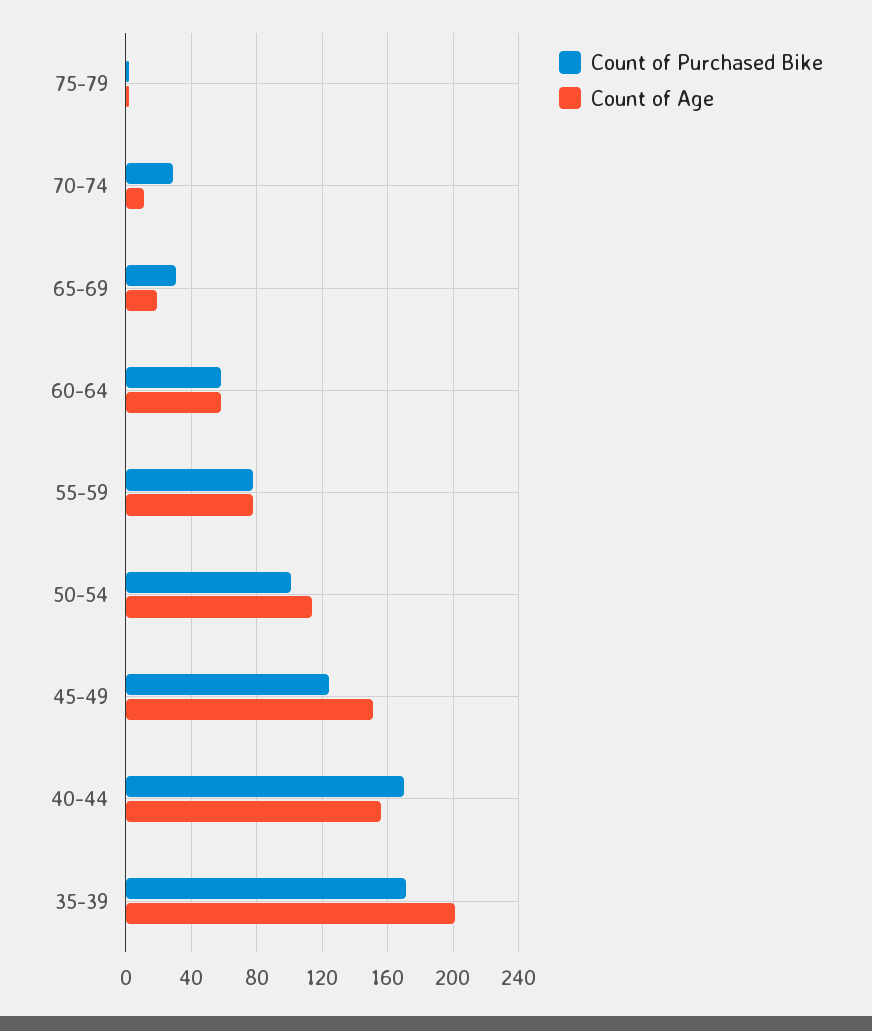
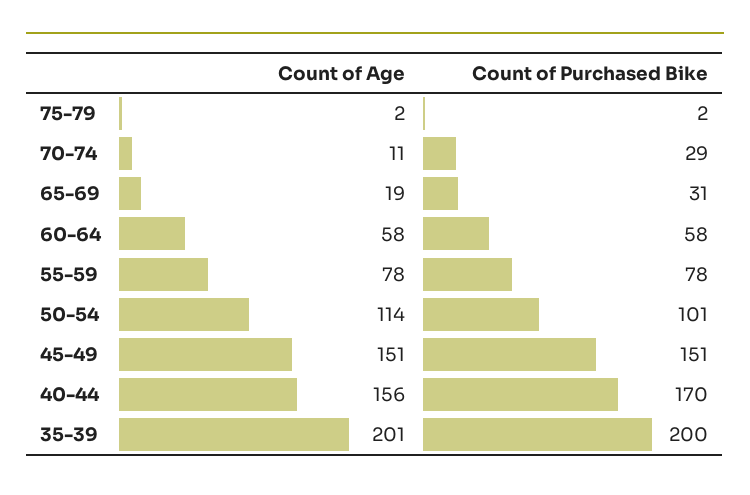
Count of Purchased Bike, 45-49: 125 -> 151
Count of Purchased Bike, 35-39: 170 -> 200

